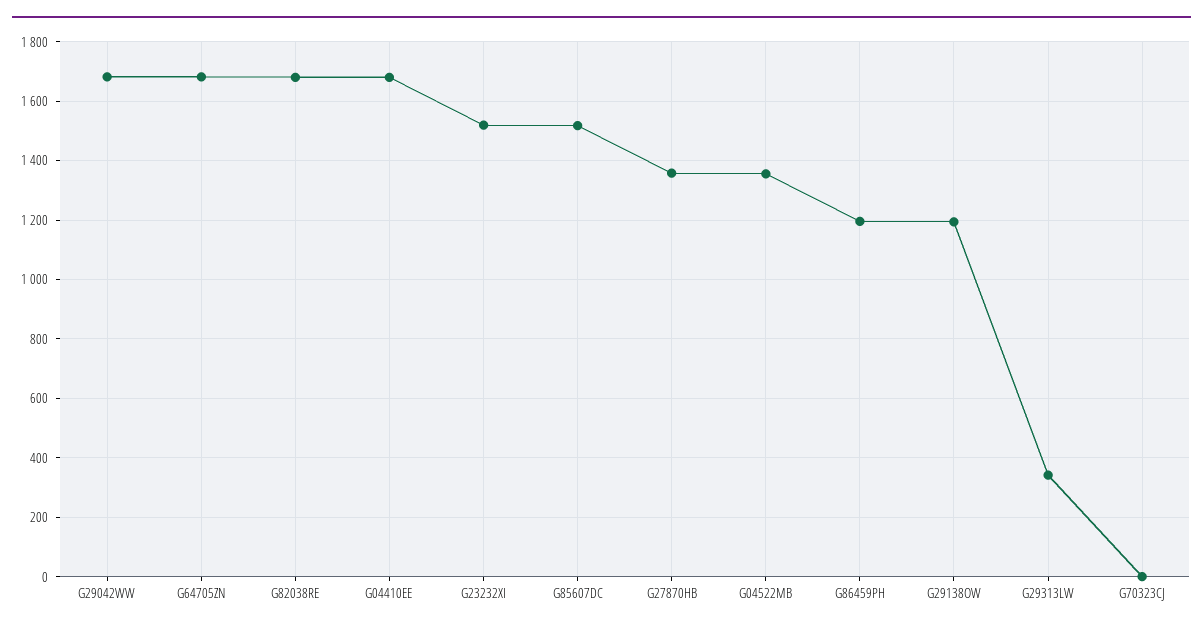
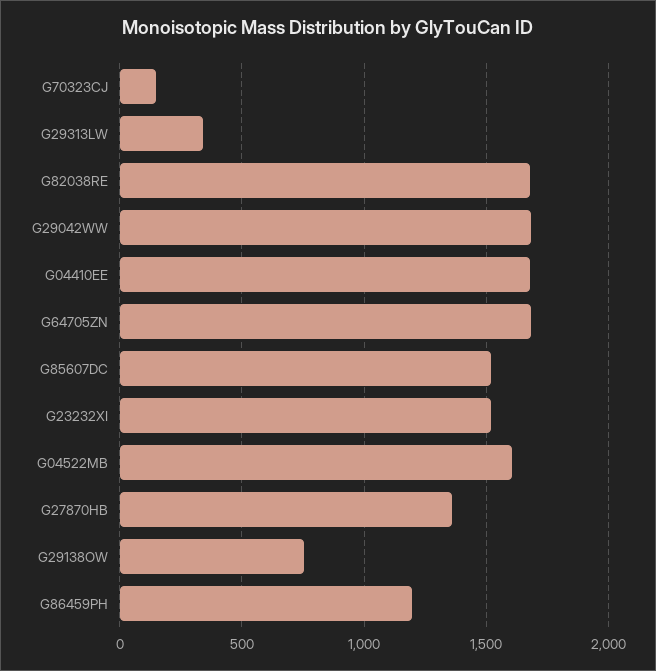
G04522MB: 1350 -> 1600
G29138OW: 1200 -> 750
G70323CJ: 0 -> 150

